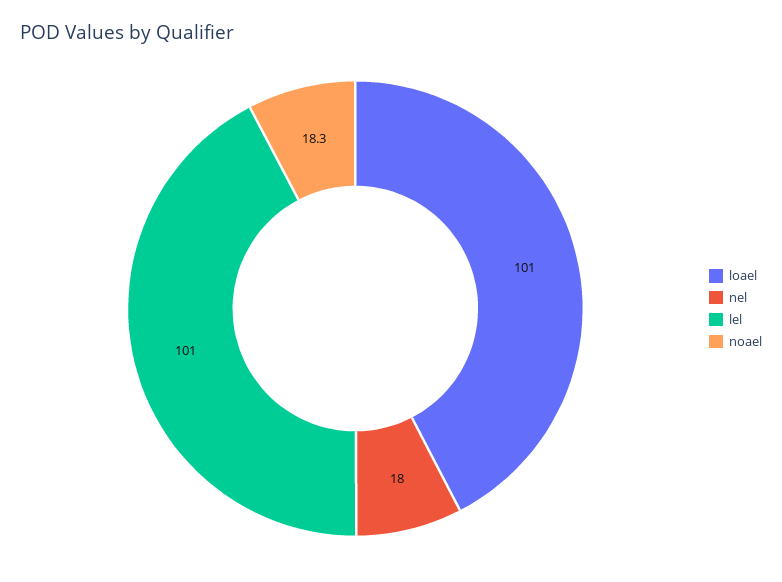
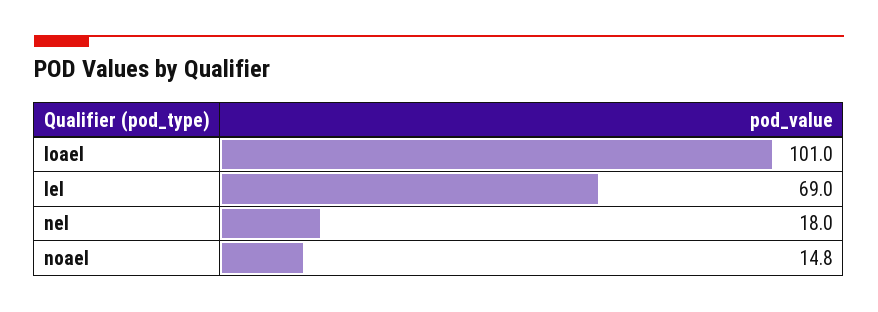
lel: 101 -> 69
noael: 18.3 -> 14.8

